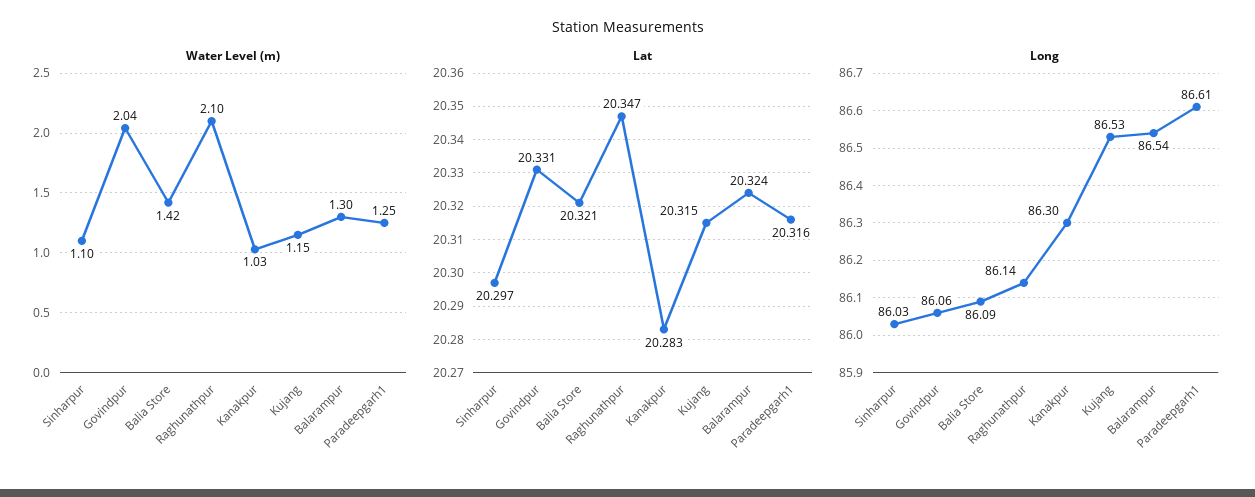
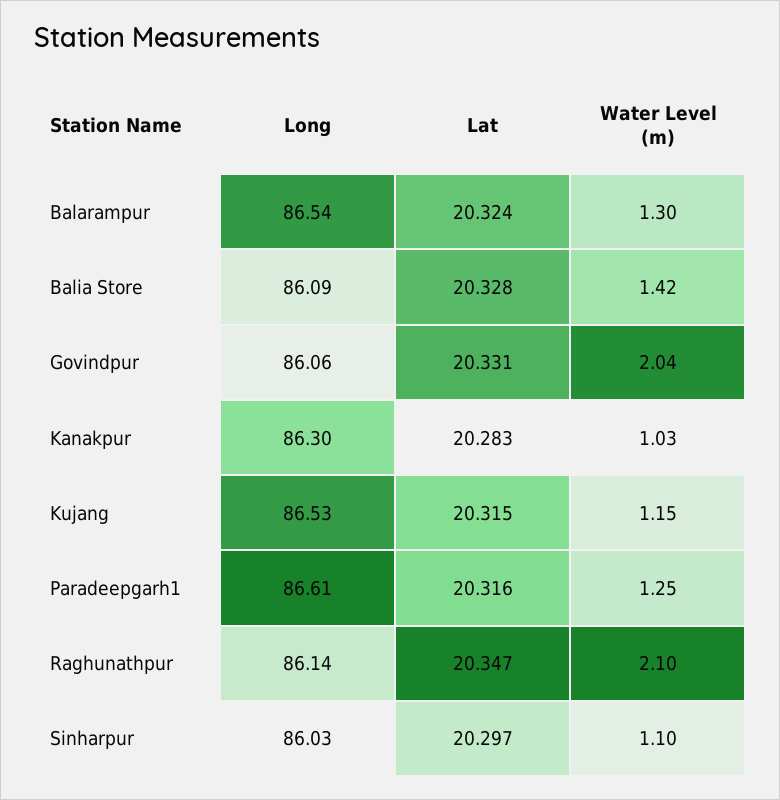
Lat, Balia Store: 20.321 -> 20.328

